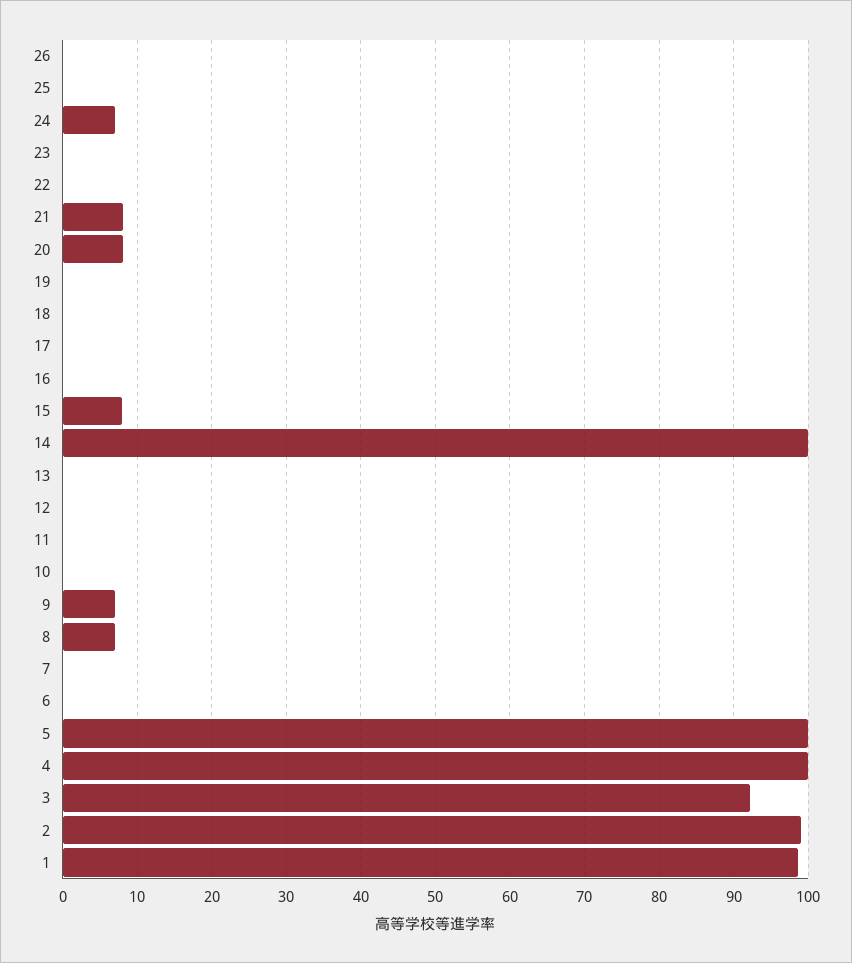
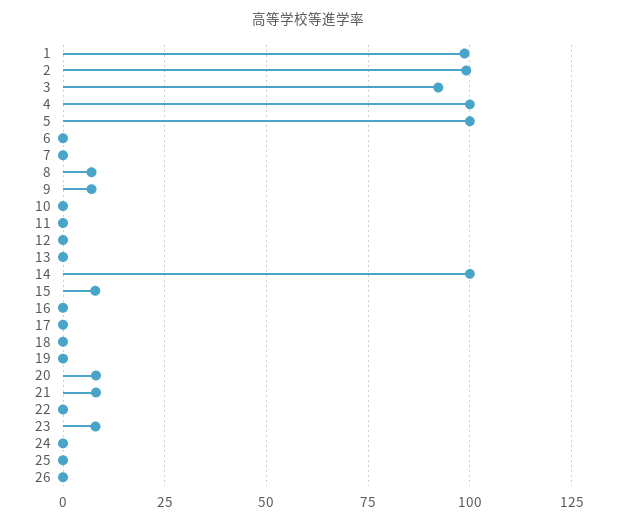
24: 7 -> 0
23: 0 -> 7.5

